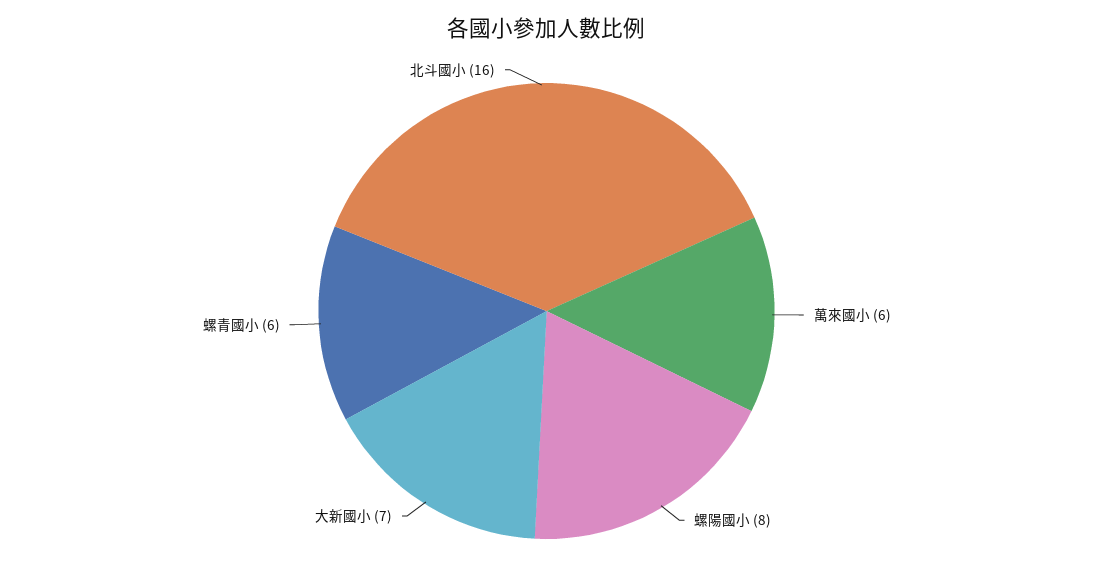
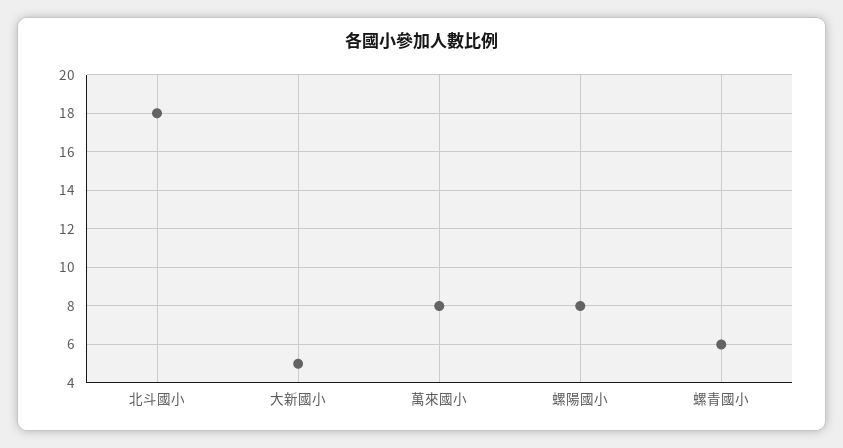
萬來國小: 6 -> 8
大新國小: 7 -> 5
北斗國小: 16 -> 18

